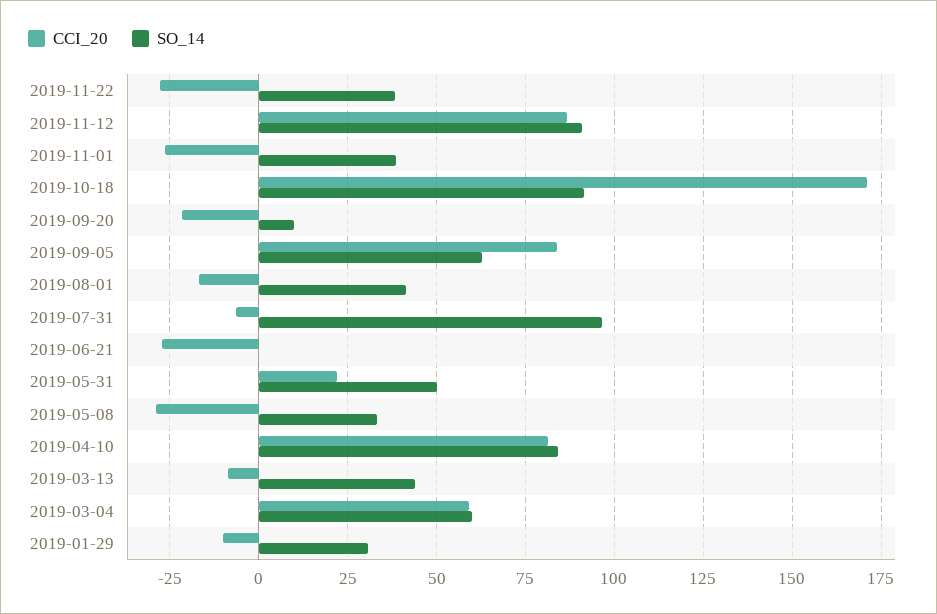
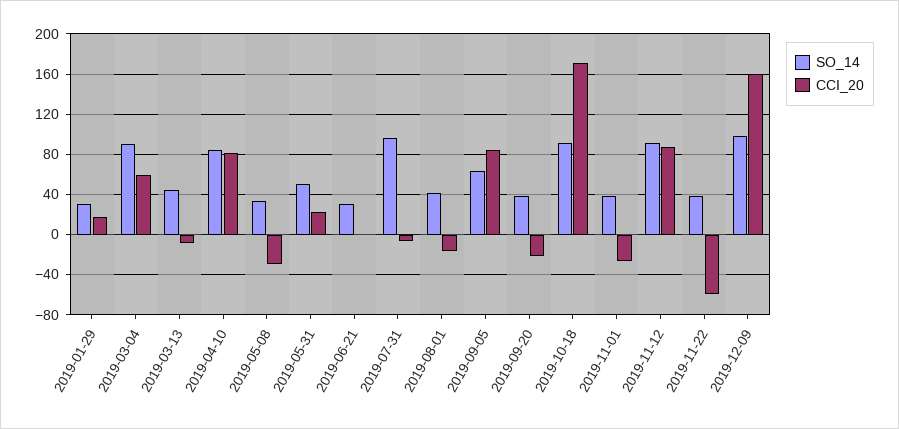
CCI_20, 2019-11-22: -27.5 -> -60
SO_14, 2019-09-20: 10 -> 40
CCI_20, 2019-06-21: -27.5 -> 0
SO_14, 2019-06-21: 0 -> 30
SO_14, 2019-03-04: 60 -> 90
CCI_20, 2019-01-29: -10 -> 20
SO_14, 2019-12-09: none -> 100
CCI_20, 2019-12-09: none -> 160

